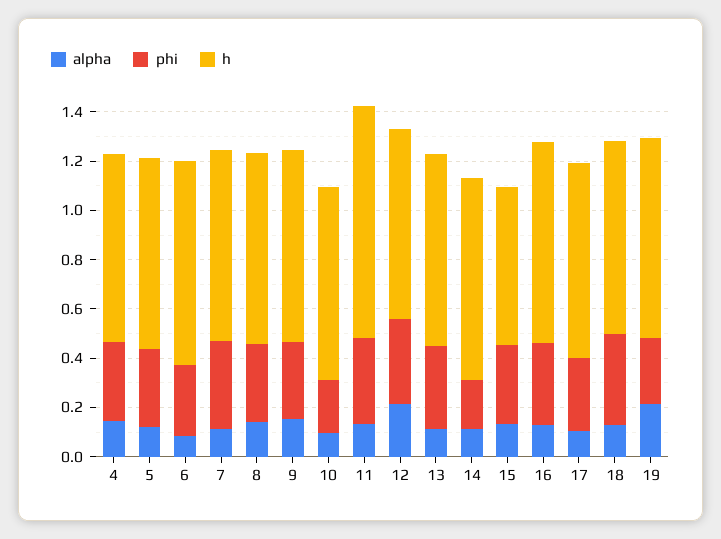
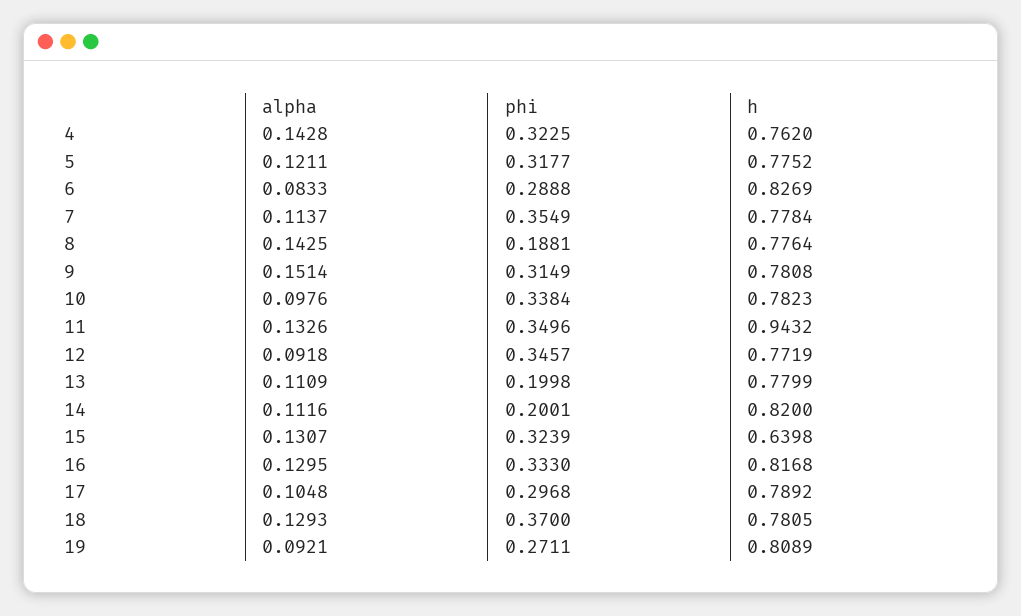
phi, 8: 0.3 -> 0.1881
phi, 10: 0.2 -> 0.3384
alpha, 12: 0.2 -> 0.0918
phi, 13: 0.35 -> 0.1998
alpha, 19: 0.2 -> 0.0921

